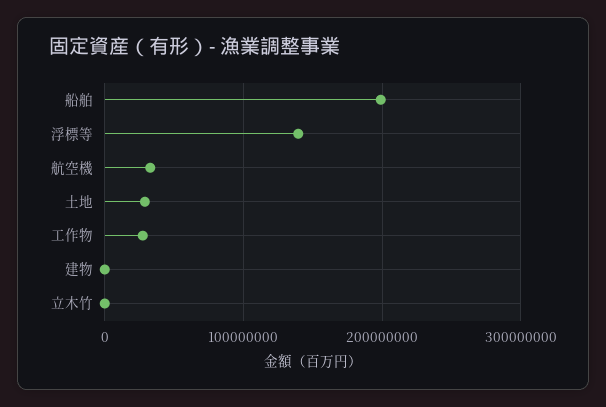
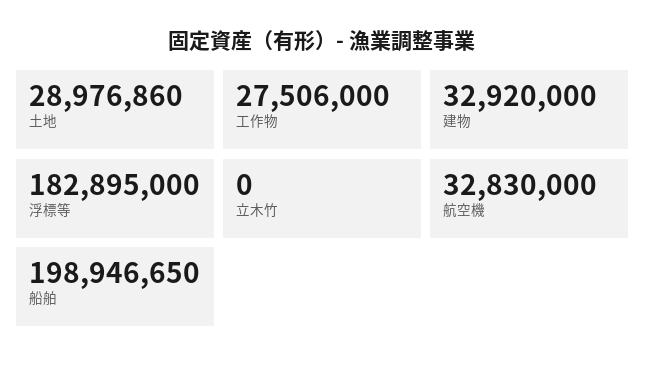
浮標等: 140000000 -> 182895000
建物: 0 -> 32920000

